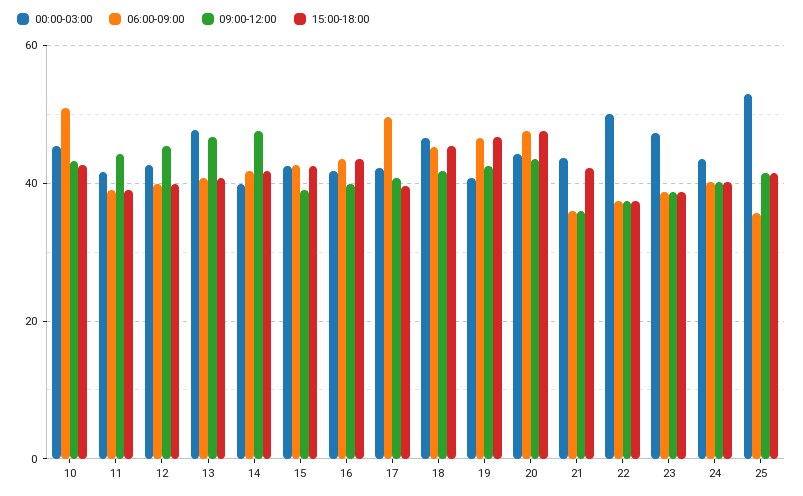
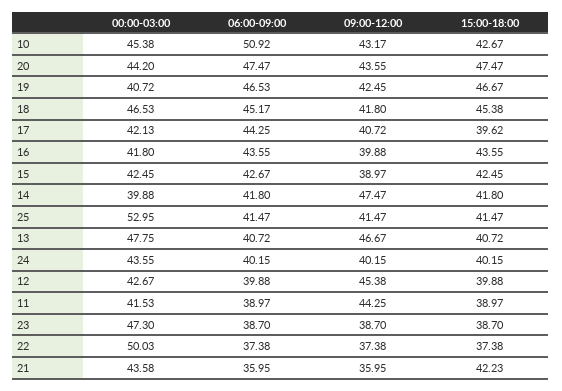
06:00-09:00, 17: 50 -> 44.25
06:00-09:00, 25: 36 -> 41.47

